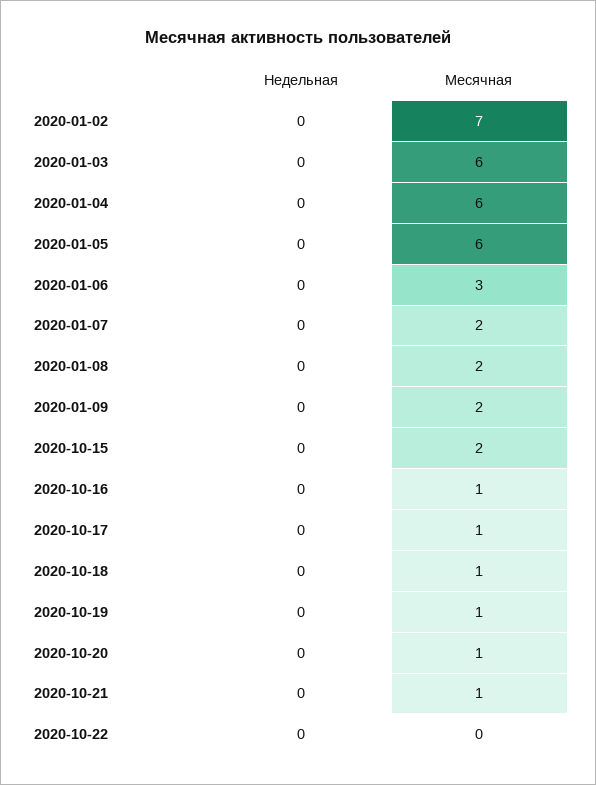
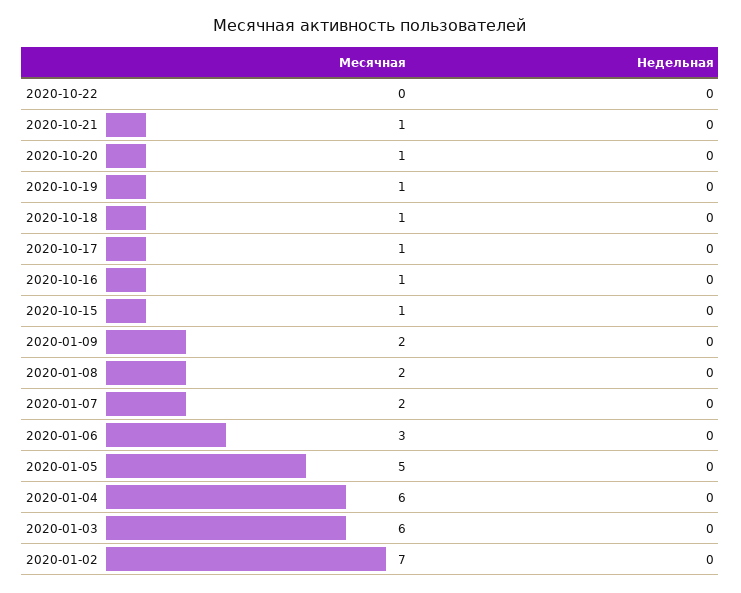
Месячная, 2020-01-05: 6 -> 5
Месячная, 2020-10-15: 2 -> 1

